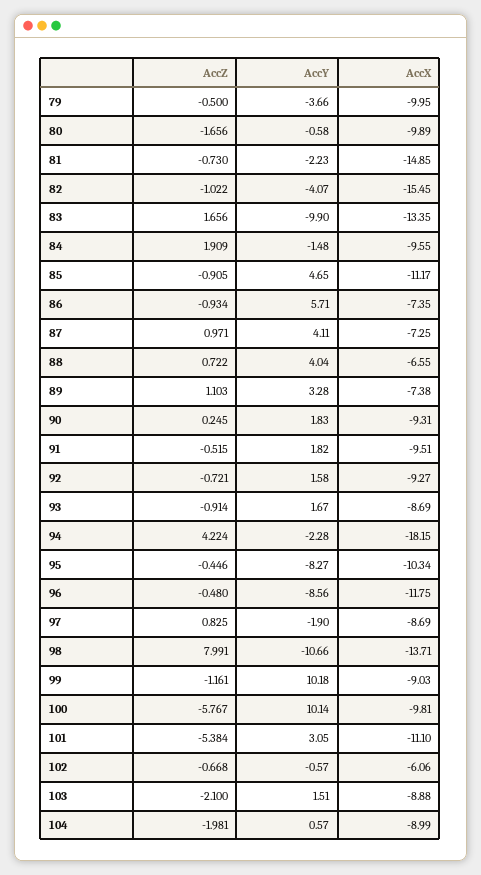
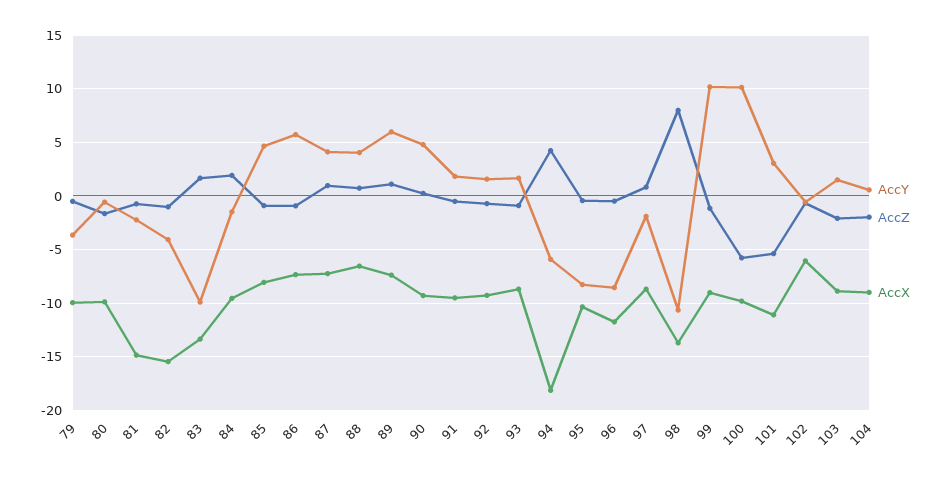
AccX, 85: -11.17 -> -8
AccY, 89: 3.28 -> 6
AccY, 90: 1.83 -> 5
AccY, 94: -2.28 -> -6

